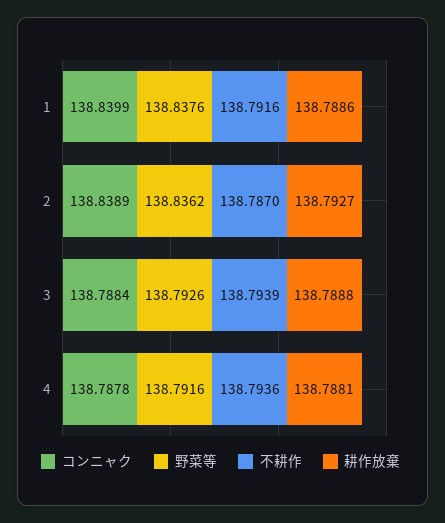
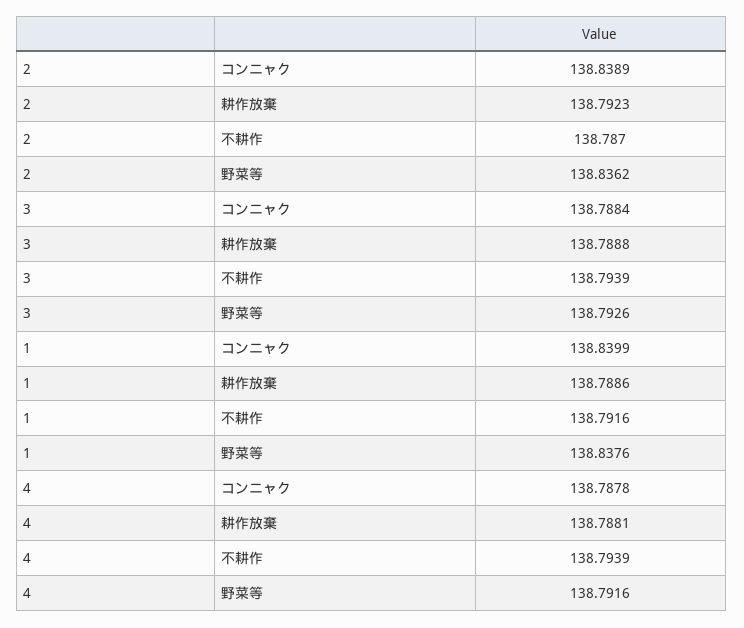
耕作放棄, 2: 138.7927 -> 138.7923
不耕作, 4: 138.7936 -> 138.7939

